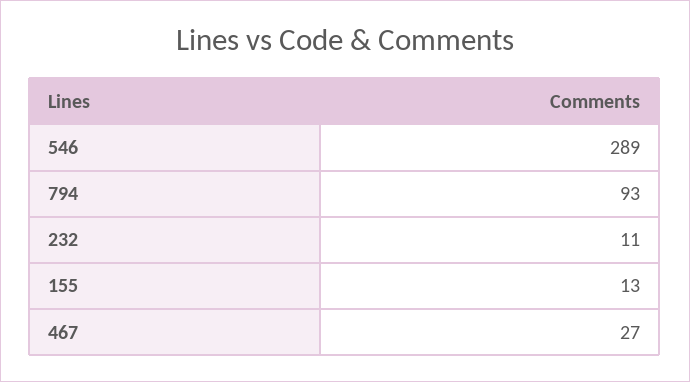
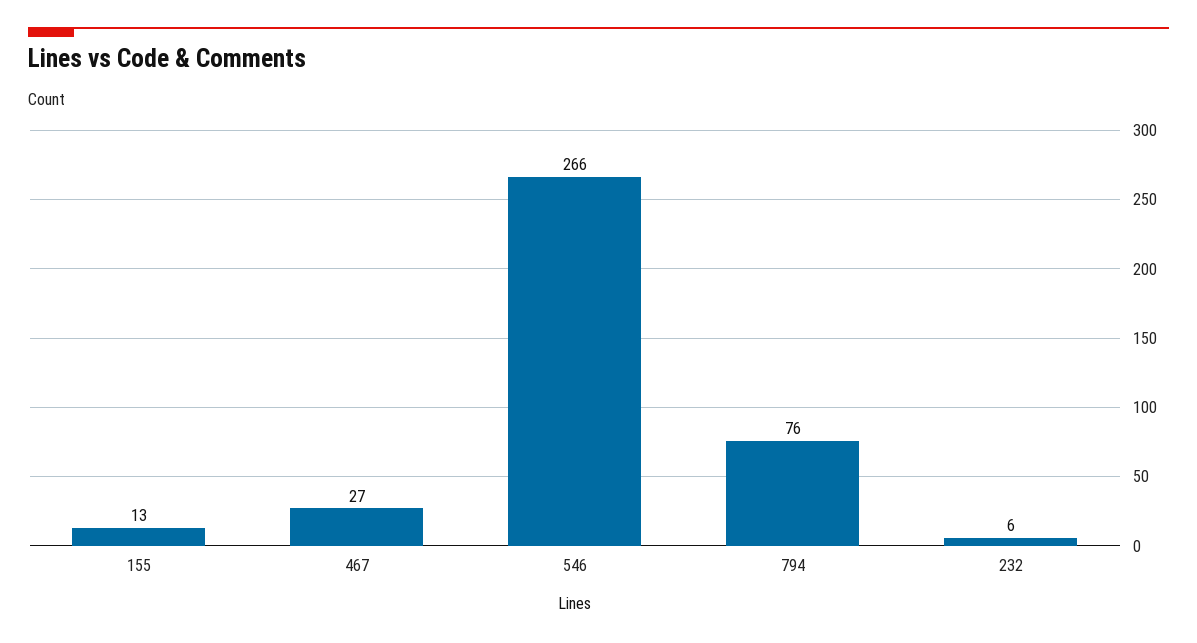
546: 289 -> 266
794: 93 -> 76
232: 11 -> 6

